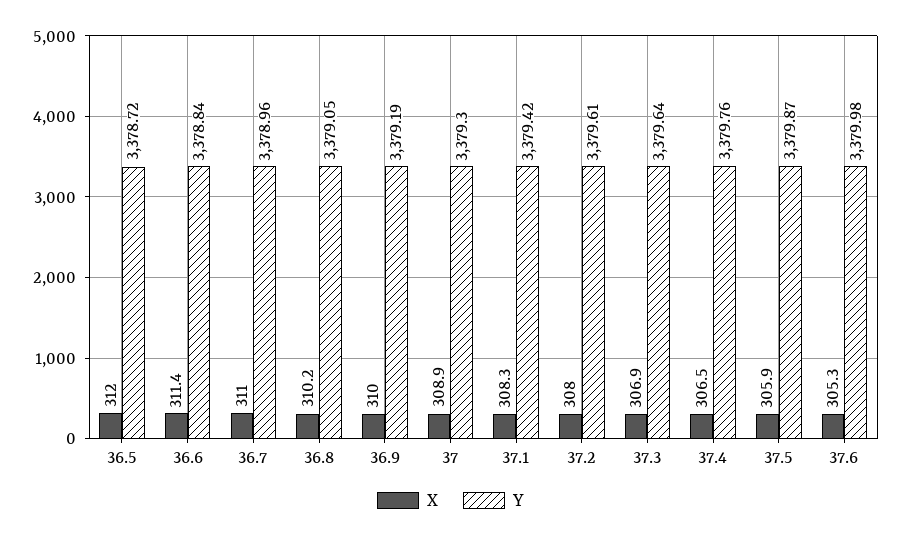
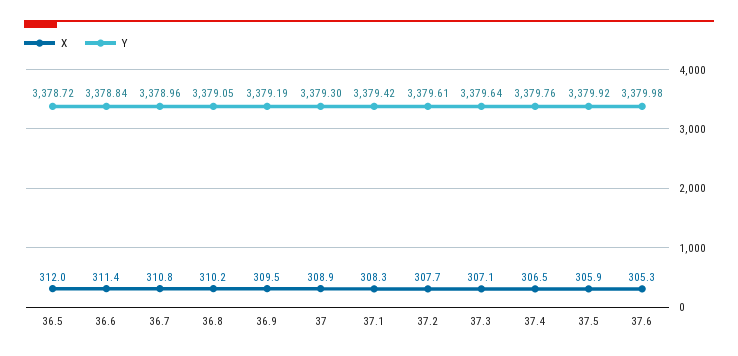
X, 36.7: 311 -> 310.8
X, 36.9: 310 -> 309.5
X, 37.2: 308 -> 307.7
X, 37.3: 306.9 -> 307.1
Y, 37.5: 3379.87 -> 3379.92

